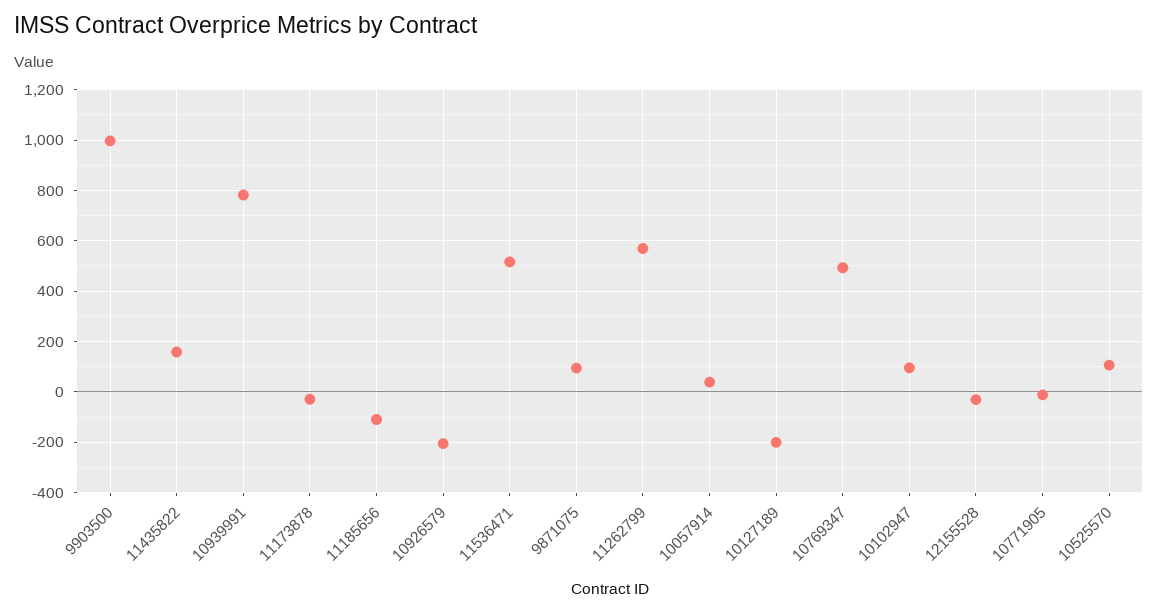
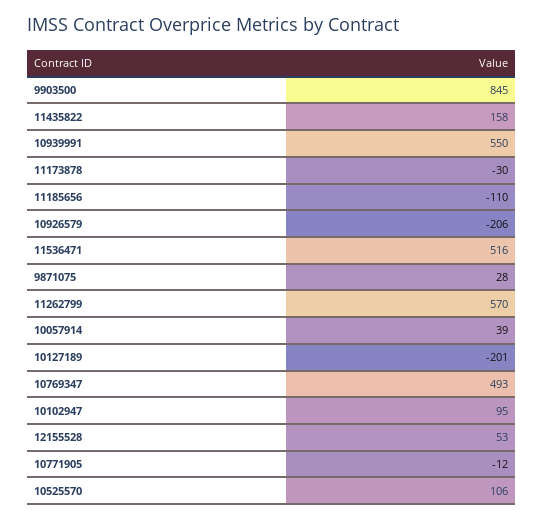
9903500: 1000 -> 845
10939991: 775 -> 550
9871075: 100 -> 28
12155528: -25 -> 53

